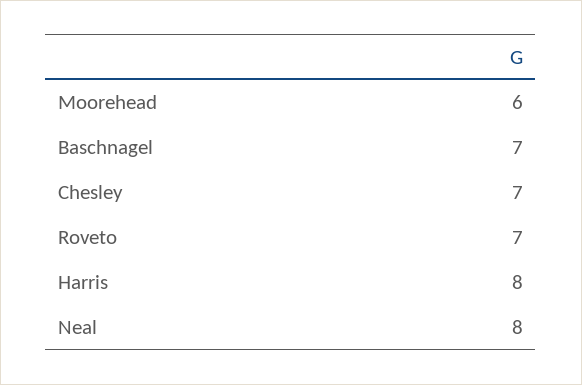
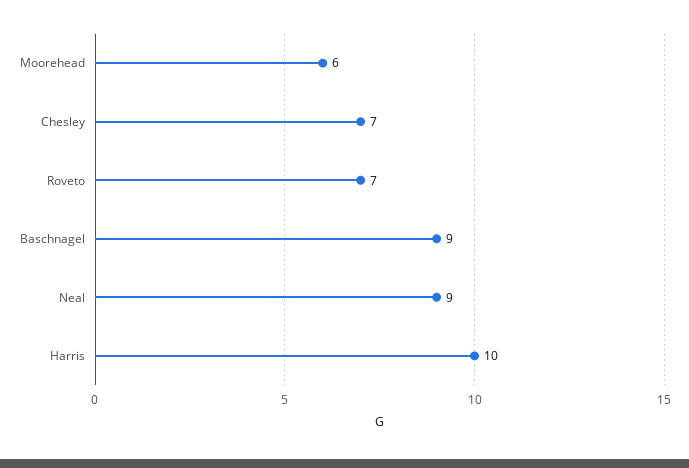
Baschnagel: 7 -> 9
Harris: 8 -> 10
Neal: 8 -> 9

